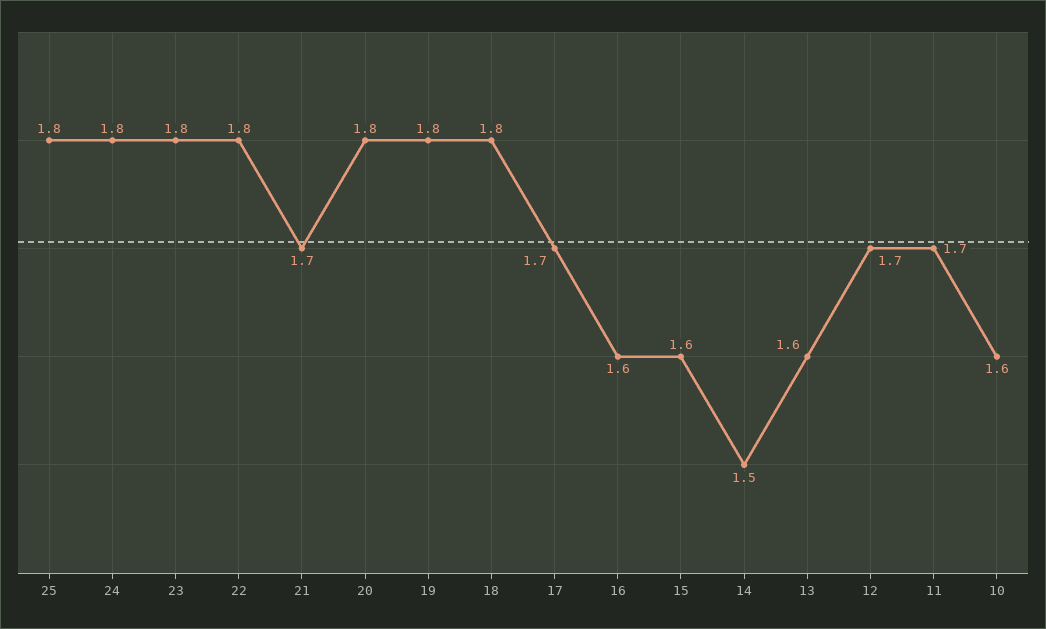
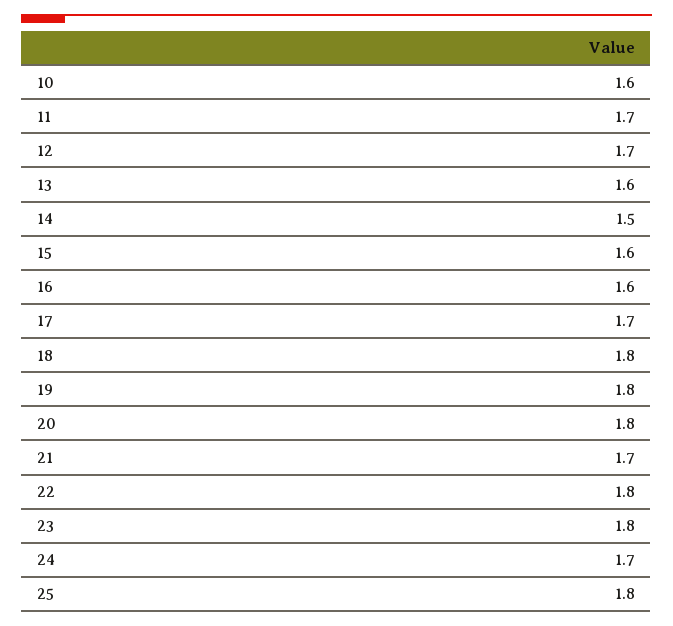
24: 1.8 -> 1.7

